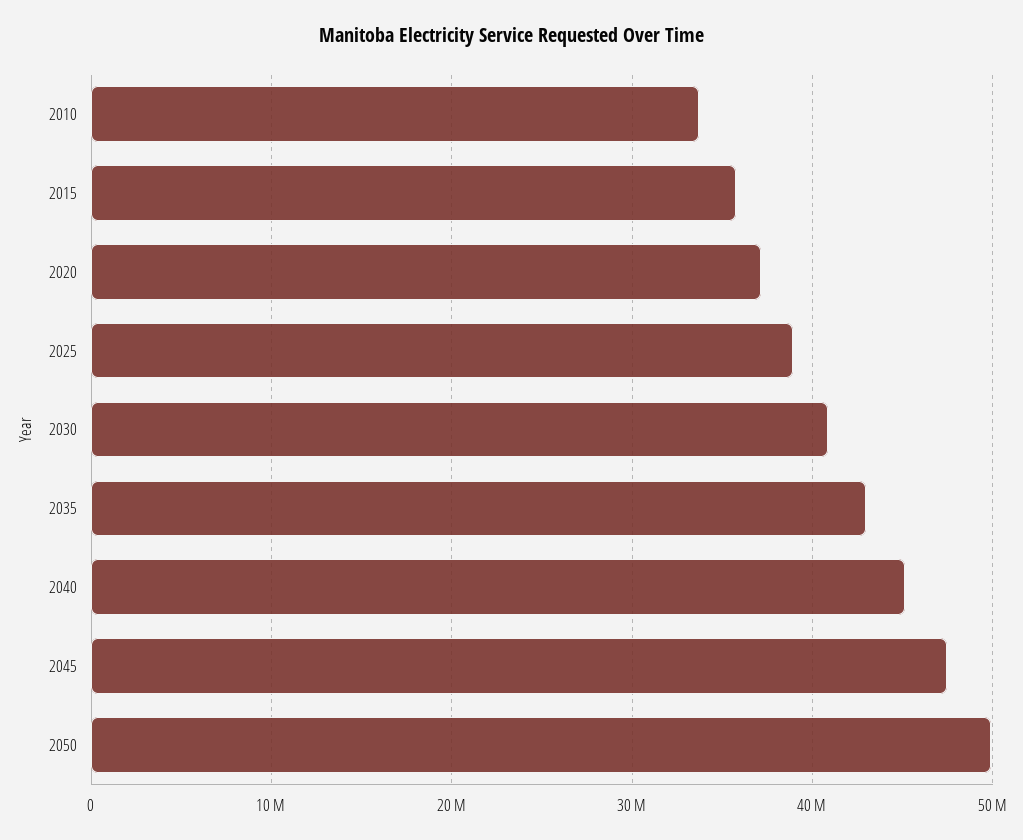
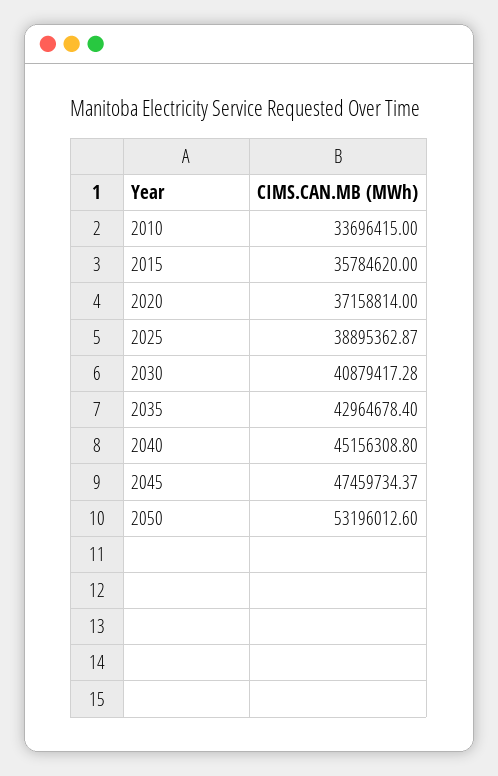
2050: 50000000 -> 53196012.6

